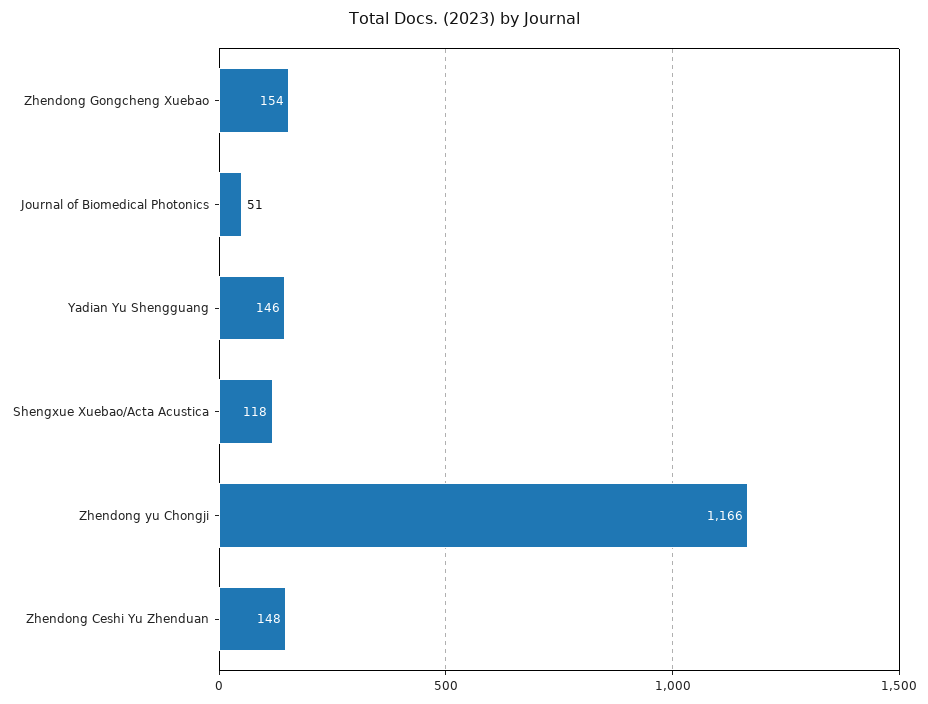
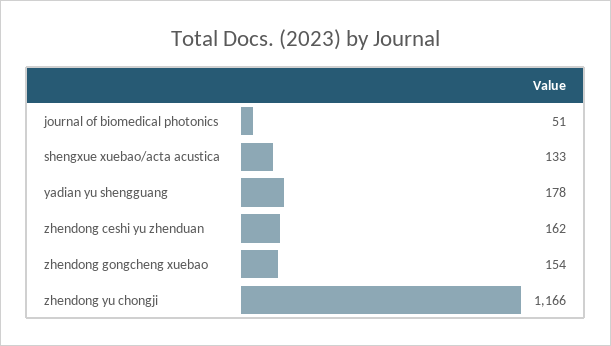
Yadian Yu Shengguang: 146 -> 178
Shengxue Xuebao/Acta Acustica: 118 -> 133
Zhendong Ceshi Yu Zhenduan: 148 -> 162

